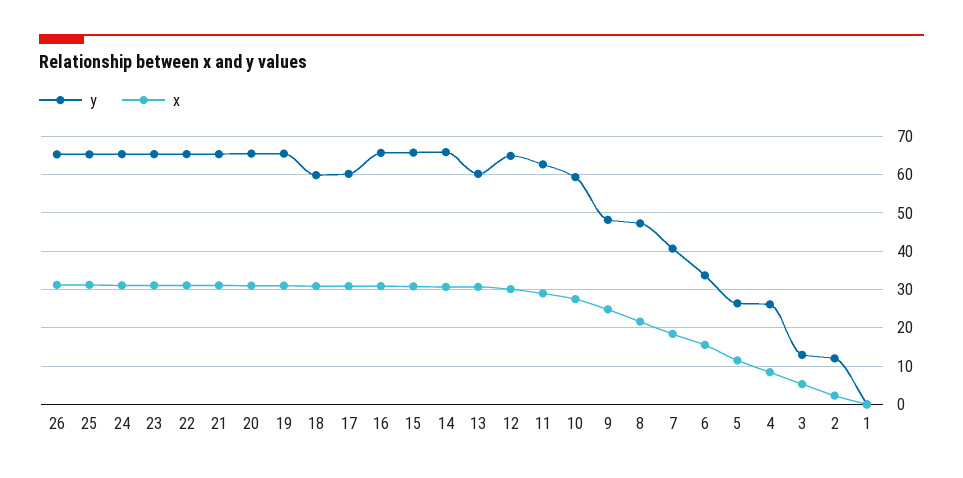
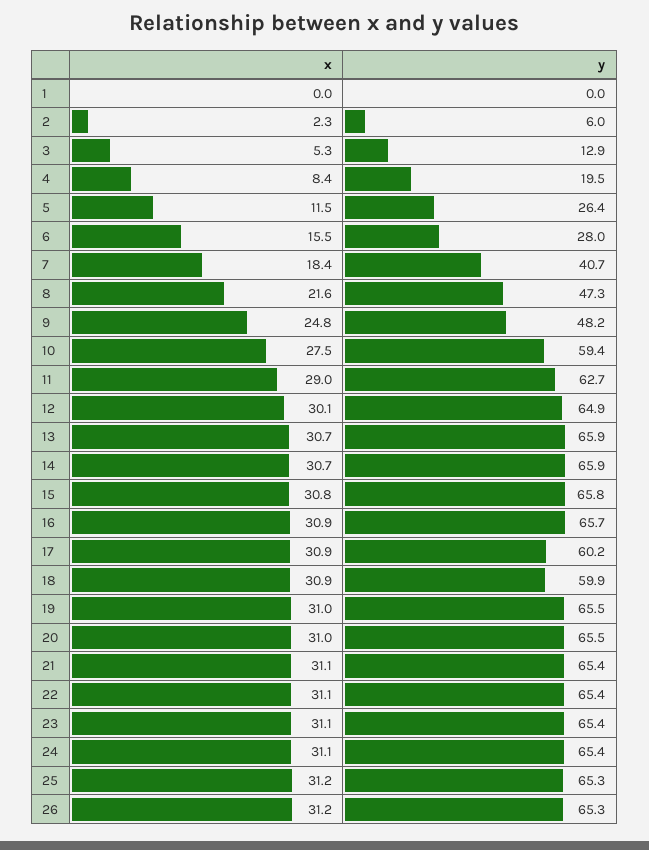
y, 13: 60 -> 65.9
y, 6: 34 -> 28
y, 4: 26 -> 19.5
y, 2: 12 -> 6

